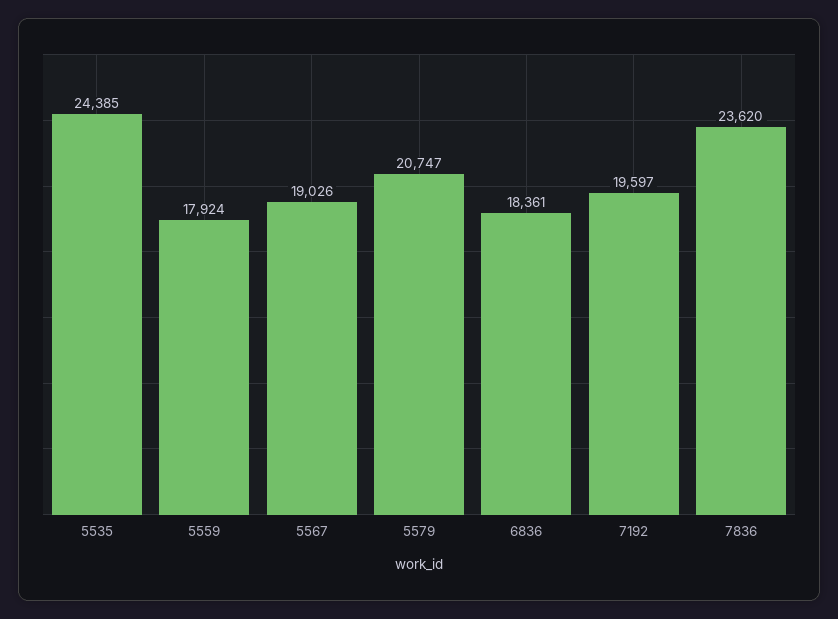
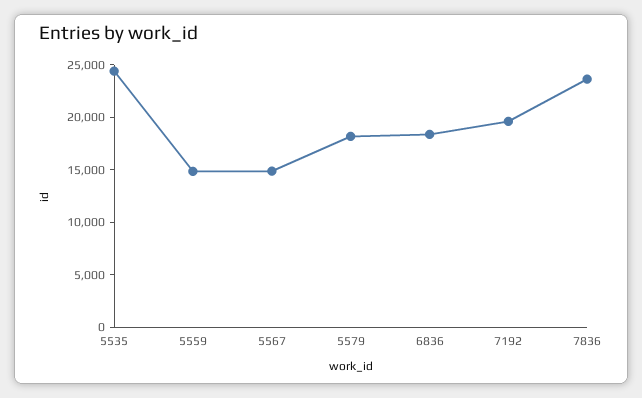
5559: 17924 -> 15000
5567: 19026 -> 15000
5579: 20747 -> 18000

